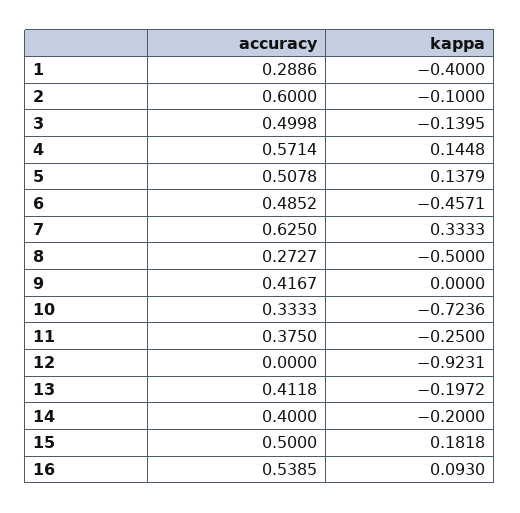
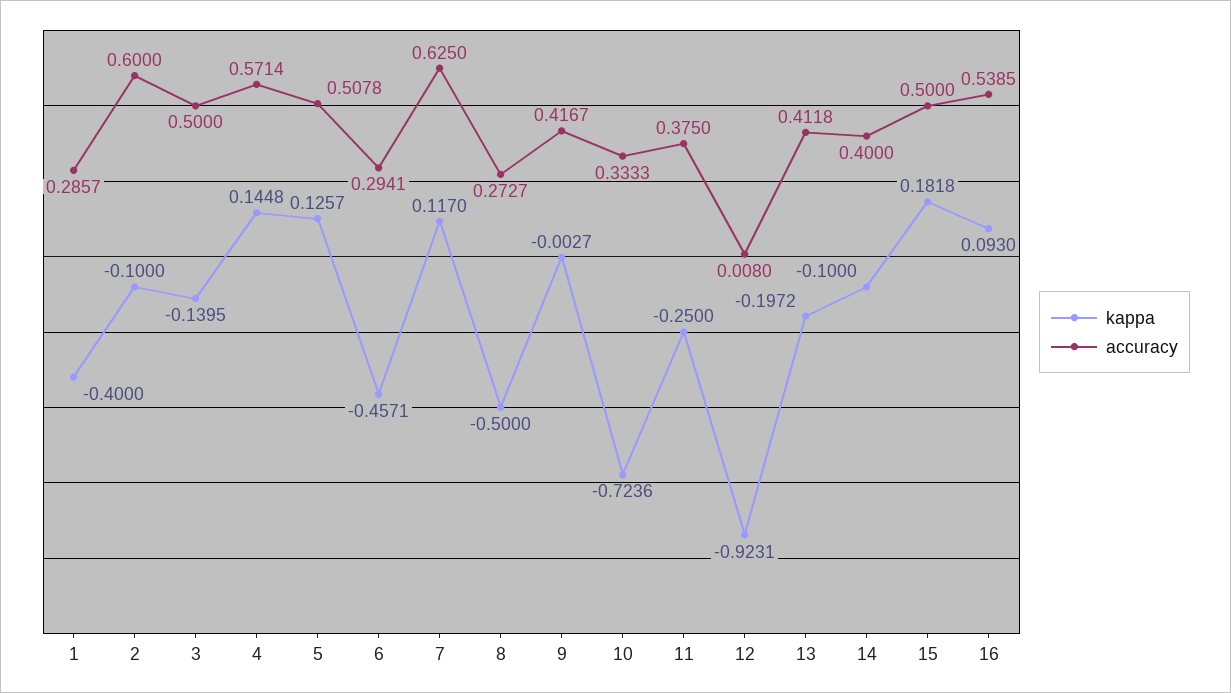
accuracy, 1: 0.2886 -> 0.2857
accuracy, 3: 0.4998 -> 0.5
kappa, 5: 0.1379 -> 0.1257
accuracy, 6: 0.4852 -> 0.2941
kappa, 7: 0.3333 -> 0.117
kappa, 9: 0 -> -0.0027
accuracy, 12: 0 -> 0.008
kappa, 14: -0.2 -> -0.1

